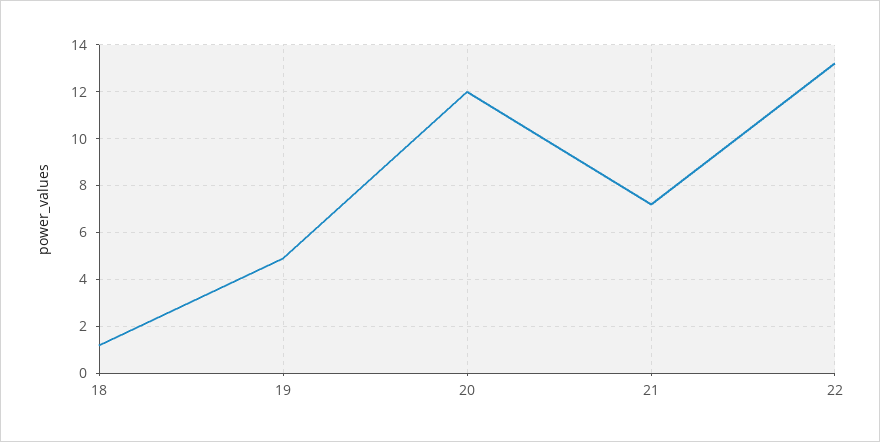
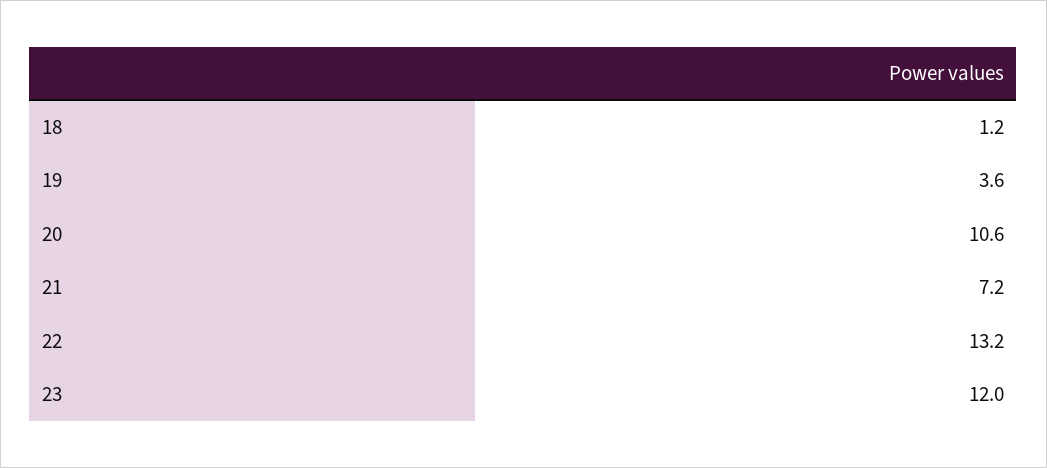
19: 5 -> 3.6
20: 12 -> 10.6
23: none -> 12

